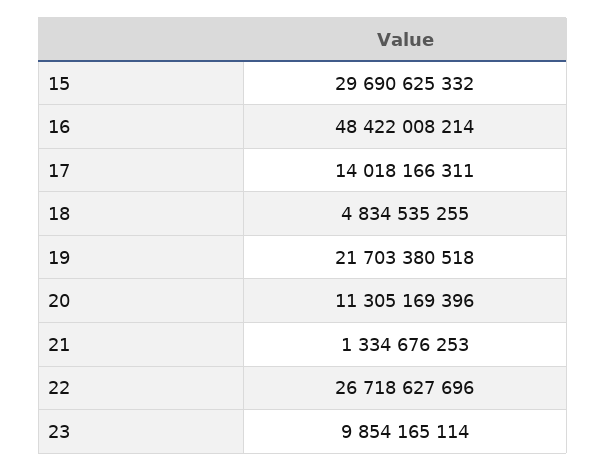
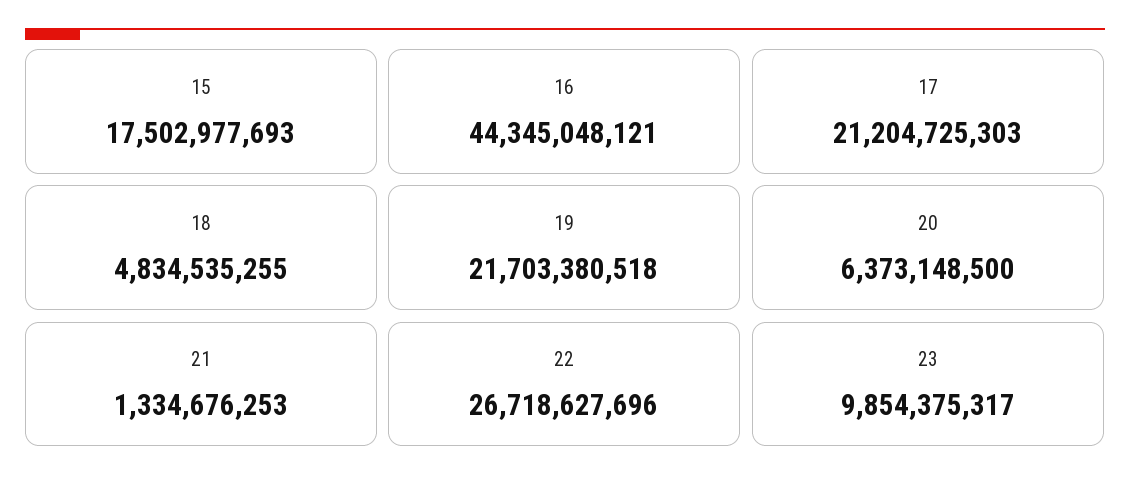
15: 29690625332 -> 17502977693
16: 48422008214 -> 44345048121
17: 14018166311 -> 21204725303
20: 11305169396 -> 6373148500
23: 9854165114 -> 9854375317

